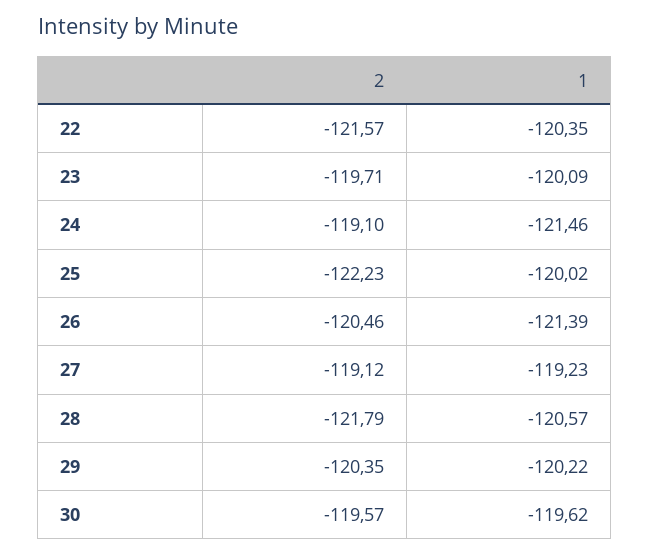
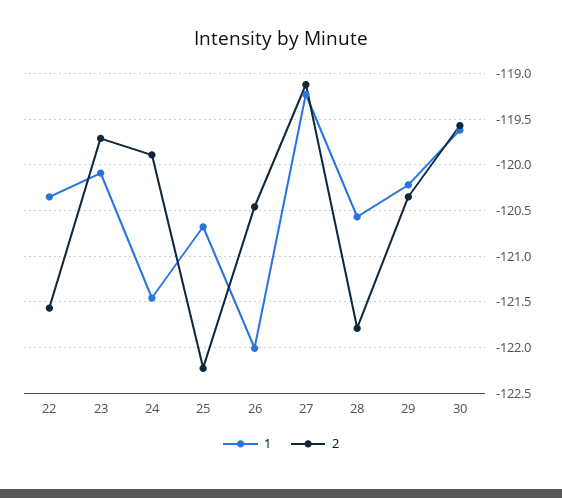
2, 24: -119.1 -> -119.9
1, 25: -120.02 -> -120.7
1, 26: -121.39 -> -122

